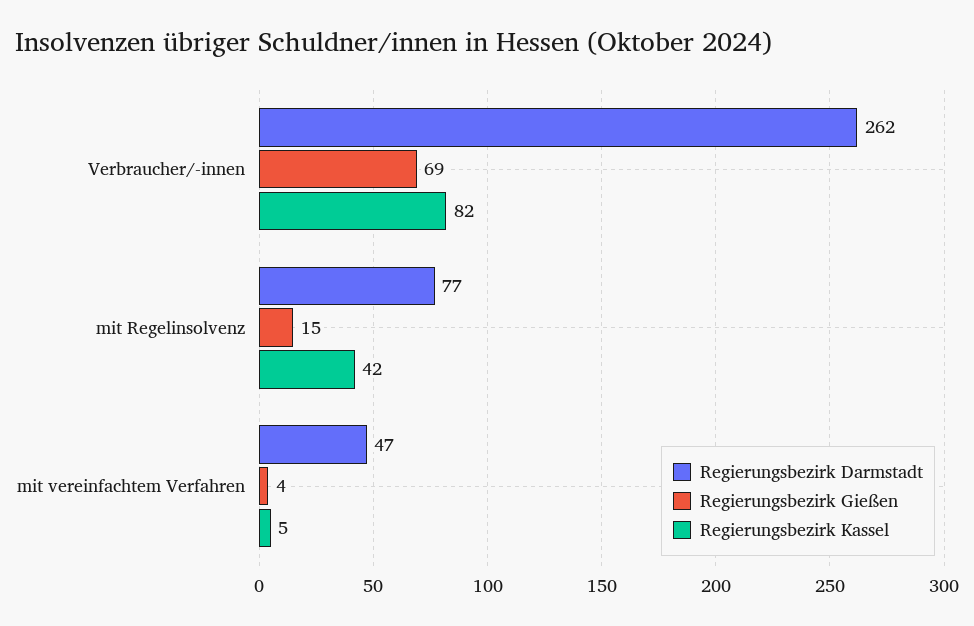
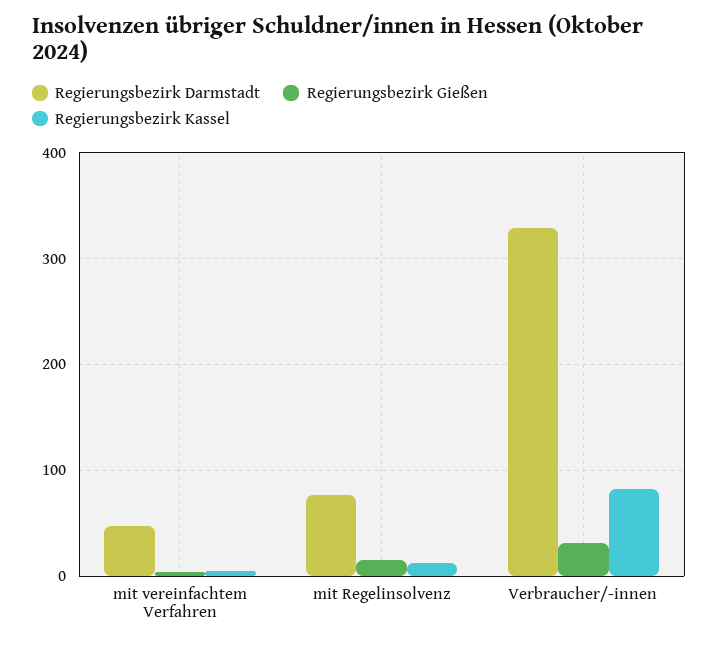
Regierungsbezirk Darmstadt, Verbraucher/-innen: 262 -> 330
Regierungsbezirk Gießen, Verbraucher/-innen: 69 -> 30
Regierungsbezirk Kassel, mit Regelinsolvenz: 42 -> 10

